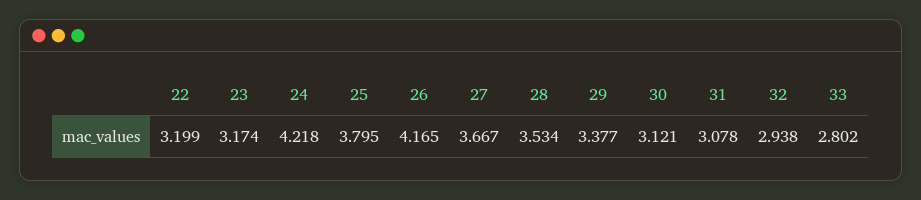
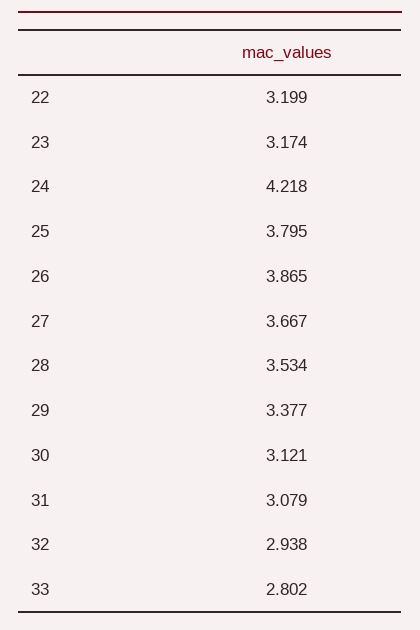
26: 4.165 -> 3.865
31: 3.078 -> 3.079

